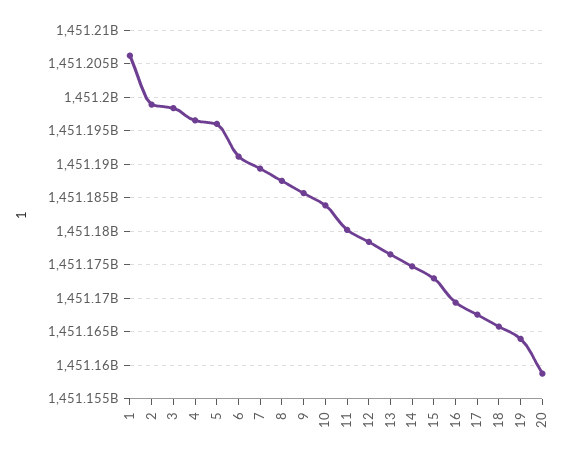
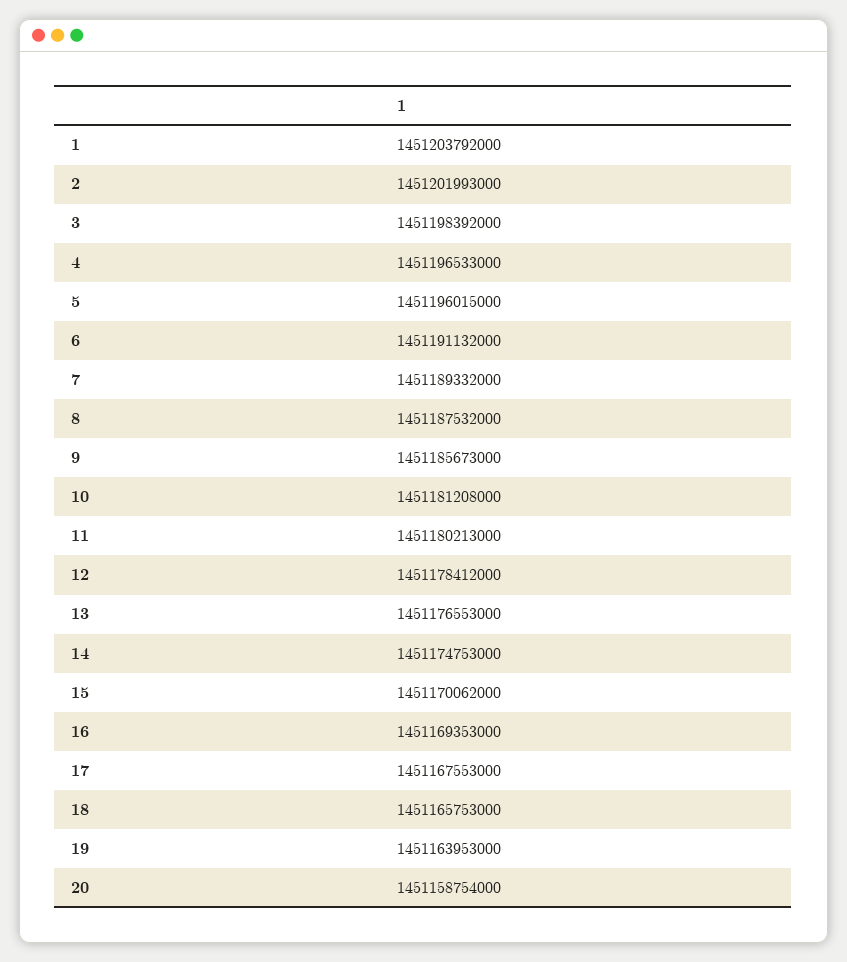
1: 1451206000000 -> 1451203792000
2: 1451199000000 -> 1451201993000
10: 1451184000000 -> 1451181208000
15: 1451173000000 -> 1451170062000

